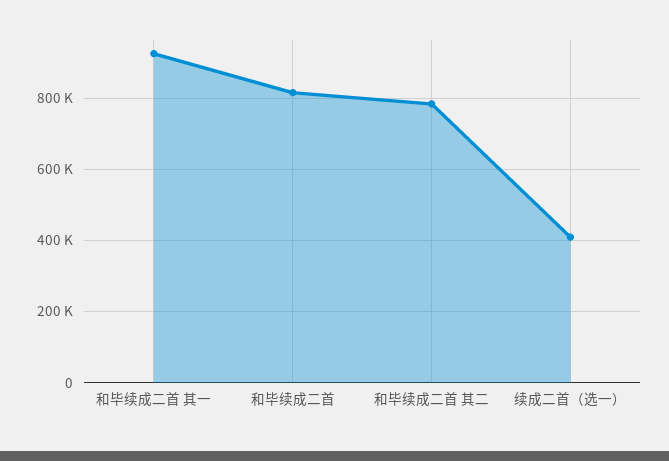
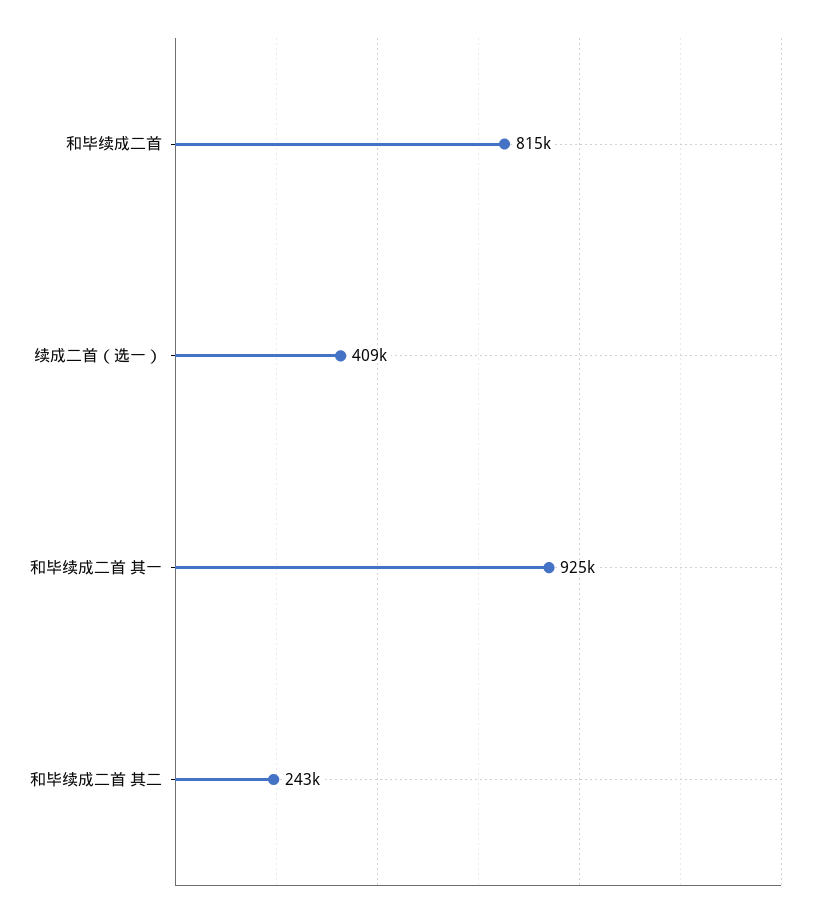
和毕续成二首 其二: 780000 -> 243000

